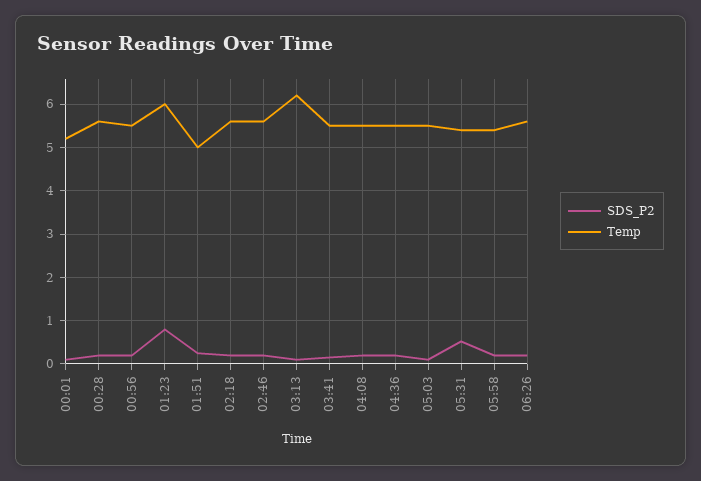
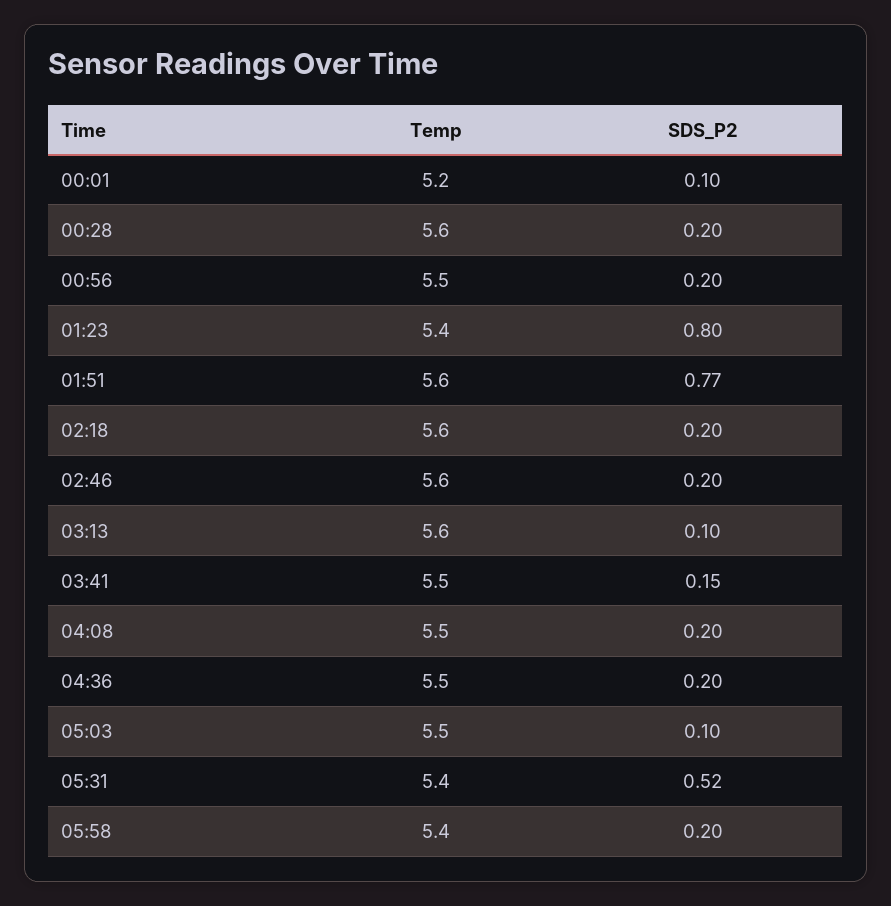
Temp, 01:23: 6 -> 5.4
SDS_P2, 01:51: 0.2 -> 0.77
Temp, 01:51: 5 -> 5.6
Temp, 03:13: 6.2 -> 5.6
SDS_P2, 06:26: 0.2 -> none
Temp, 06:26: 5.6 -> none

